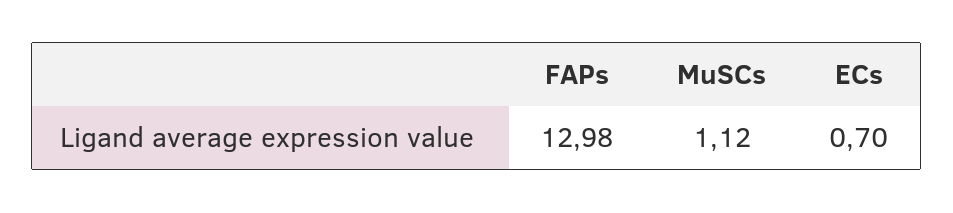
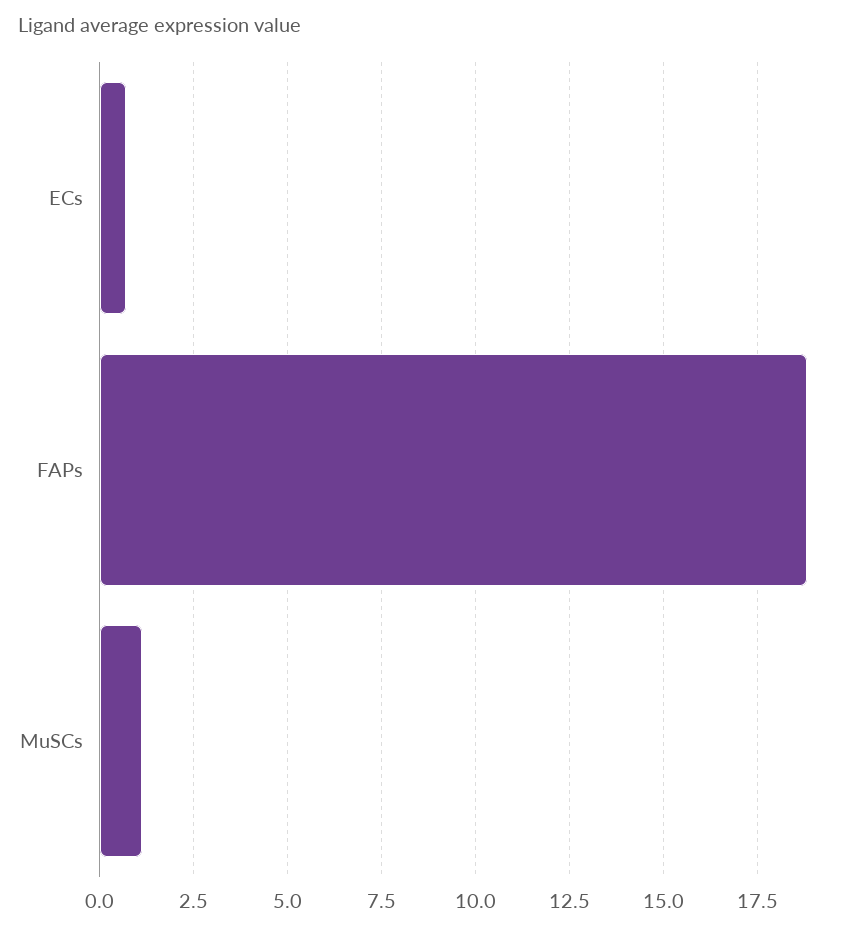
FAPs: 12.98 -> 18.75

